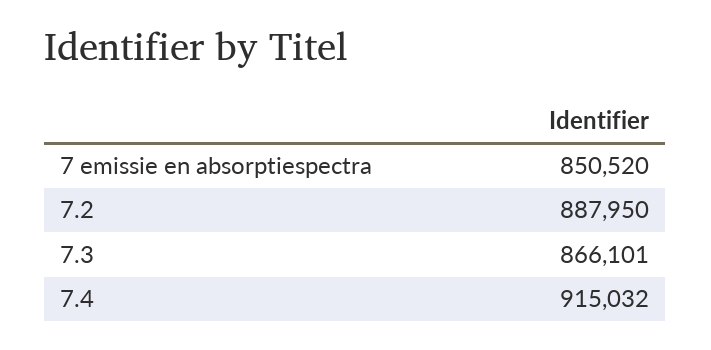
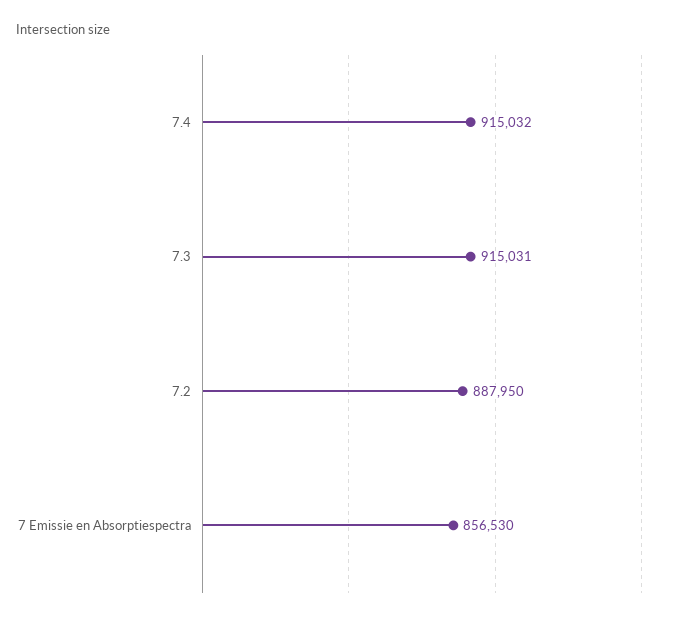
7 emissie en absorptiespectra: 850520 -> 856530
7.3: 866101 -> 915031

